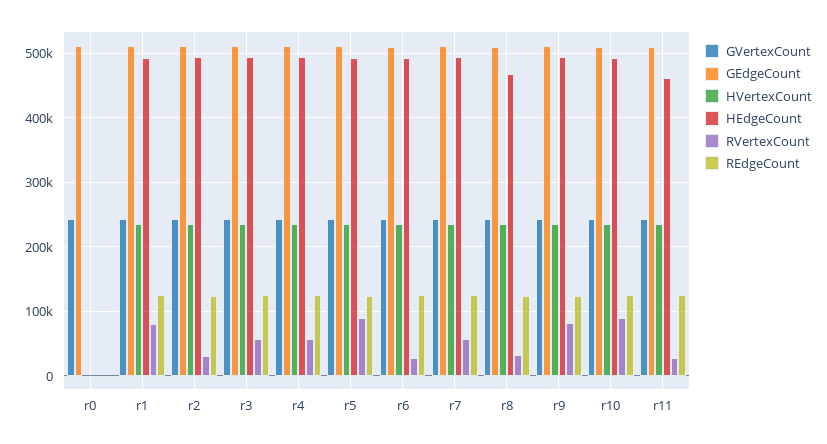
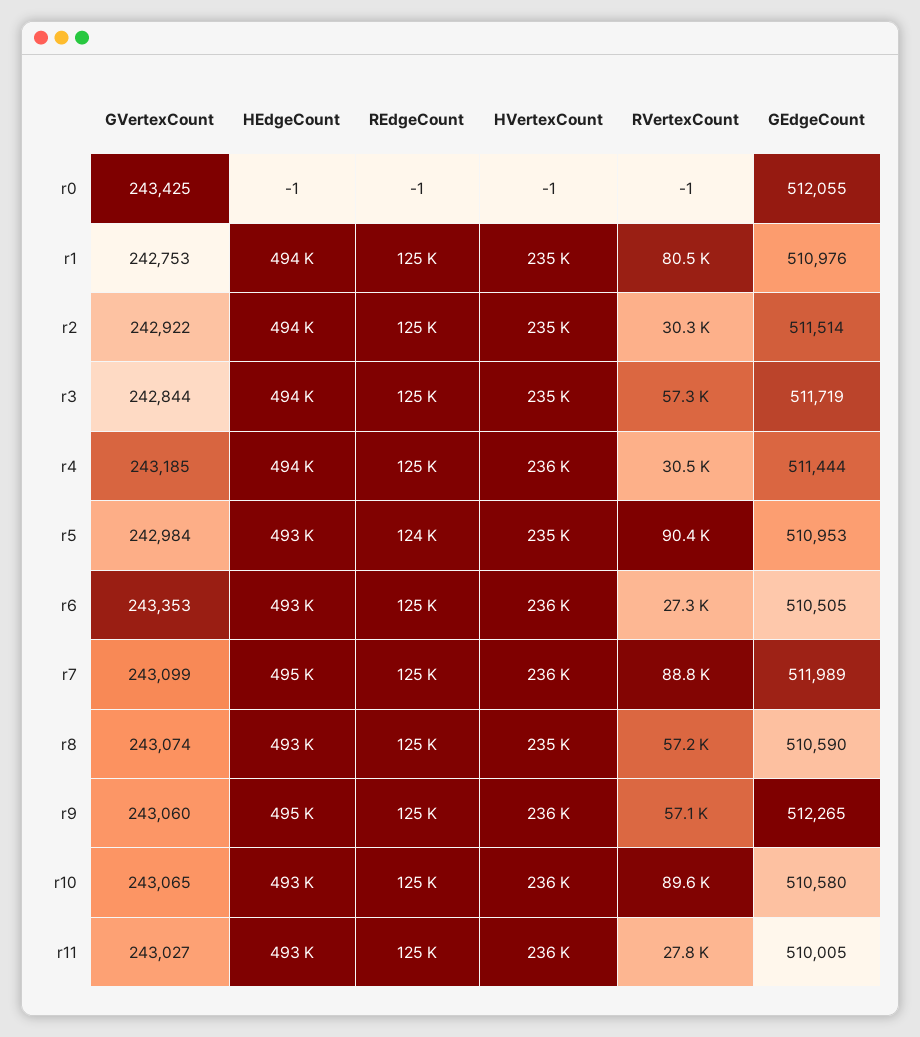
RVertexCount, r4: 60000 -> 30500
RVertexCount, r7: 60000 -> 88800
HEdgeCount, r8: 470000 -> 493000
RVertexCount, r8: 30000 -> 57200
RVertexCount, r9: 80000 -> 57100
HEdgeCount, r11: 460000 -> 493000

